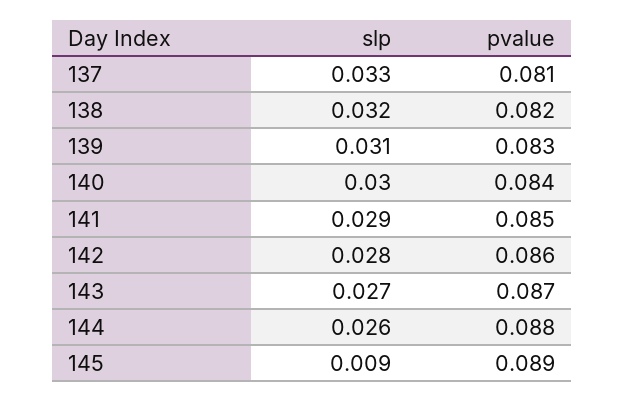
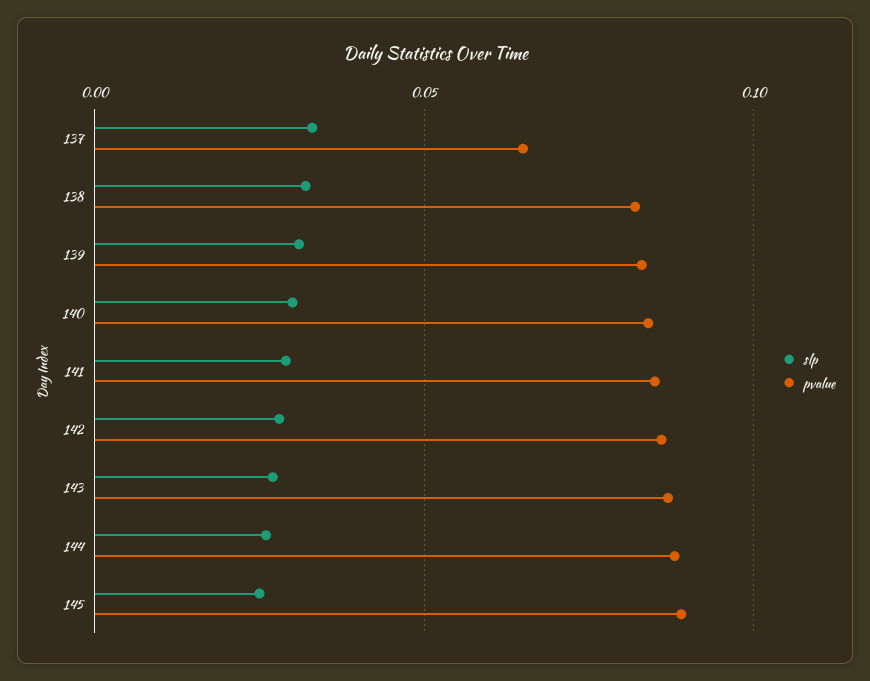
pvalue, 137: 0.081 -> 0.065
slp, 145: 0.009 -> 0.025

